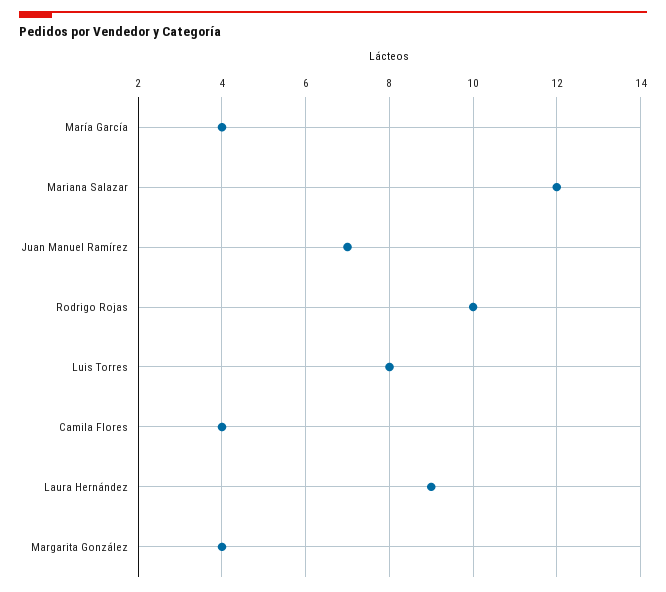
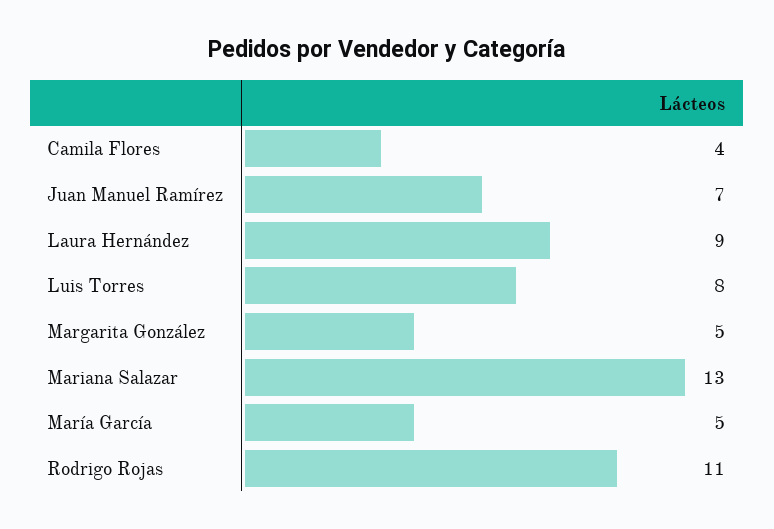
María García: 4 -> 5
Mariana Salazar: 12 -> 13
Rodrigo Rojas: 10 -> 11
Margarita González: 4 -> 5

